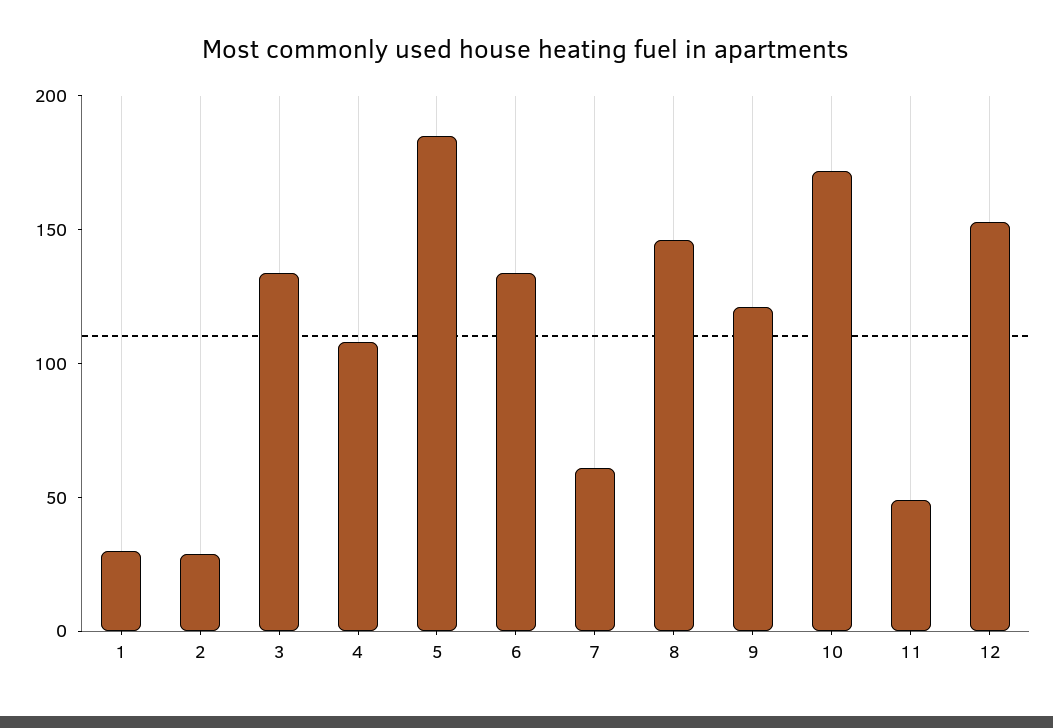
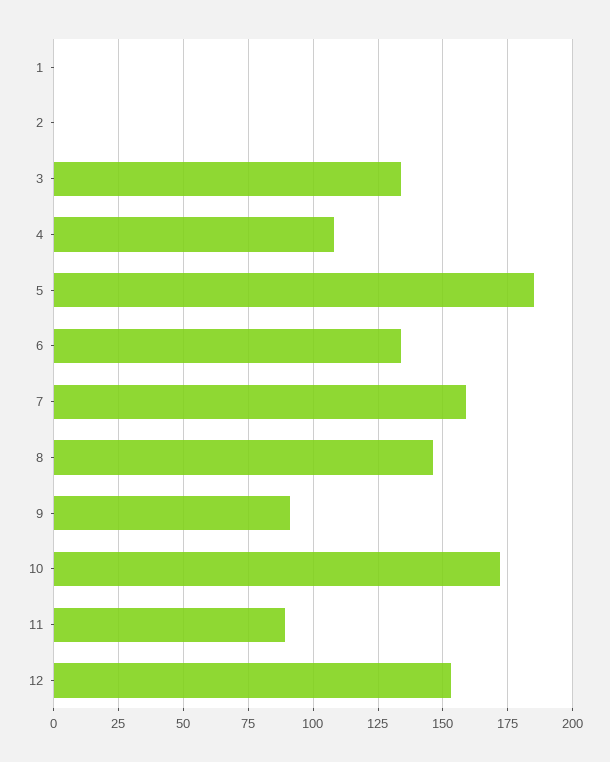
1: 30 -> 0
2: 30 -> 0
7: 60 -> 160
9: 120 -> 90
11: 50 -> 90

